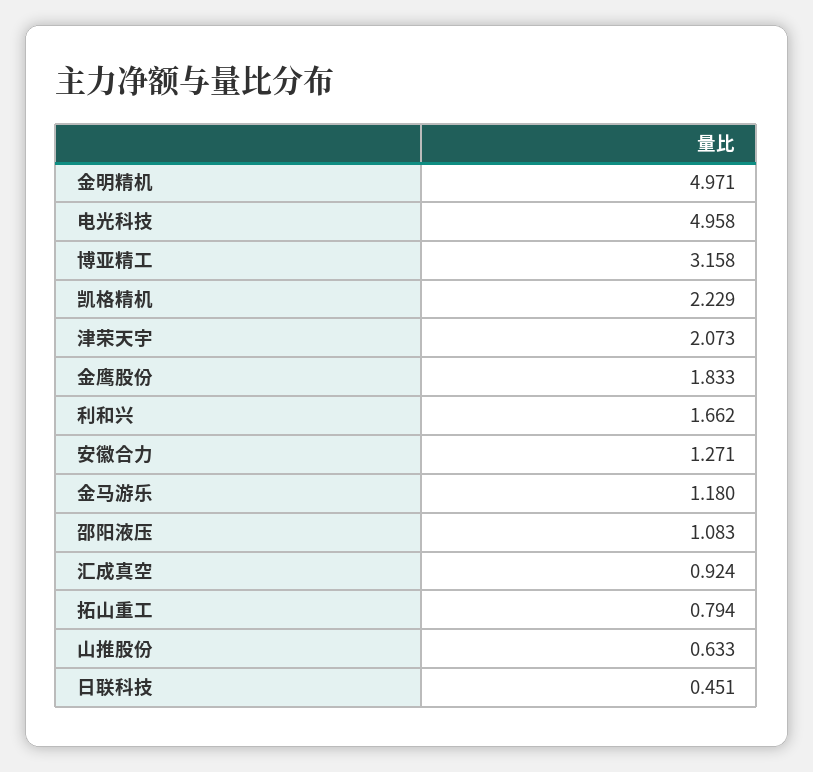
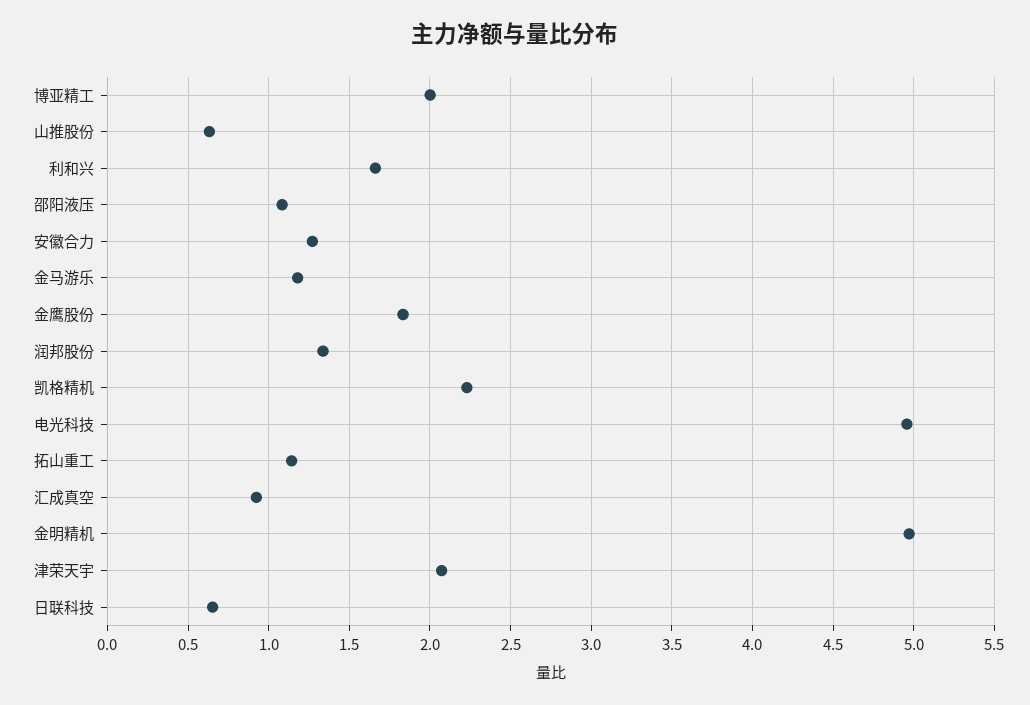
博亚精工: 3.158 -> 2
拓山重工: 0.794 -> 1.15
日联科技: 0.451 -> 0.65
润邦股份: none -> 1.35

